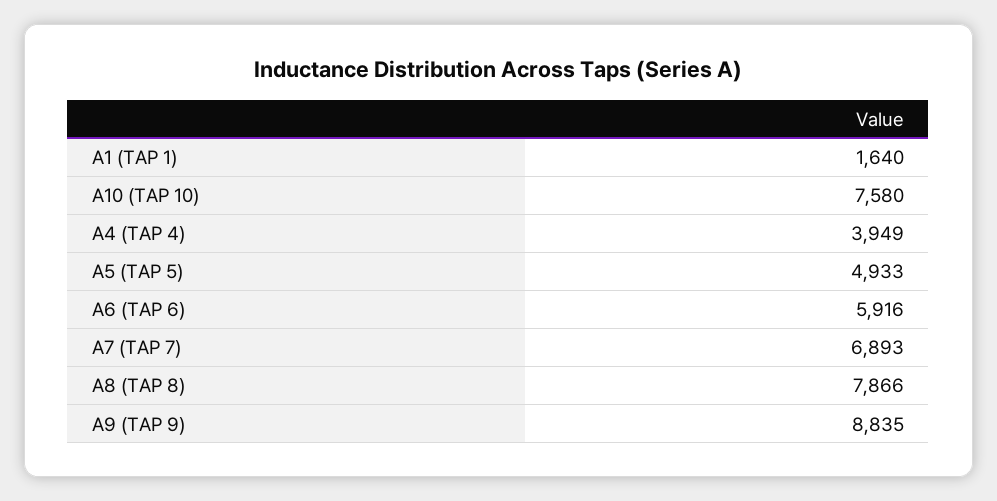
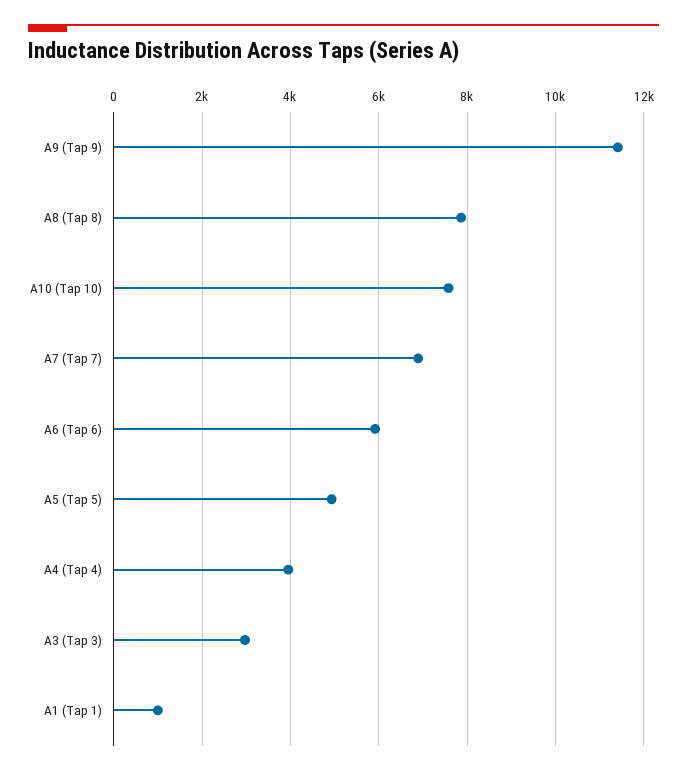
A1 (TAP 1): 1640 -> 1000
A9 (TAP 9): 8835 -> 11400
A3 (Tap 3): none -> 3000

